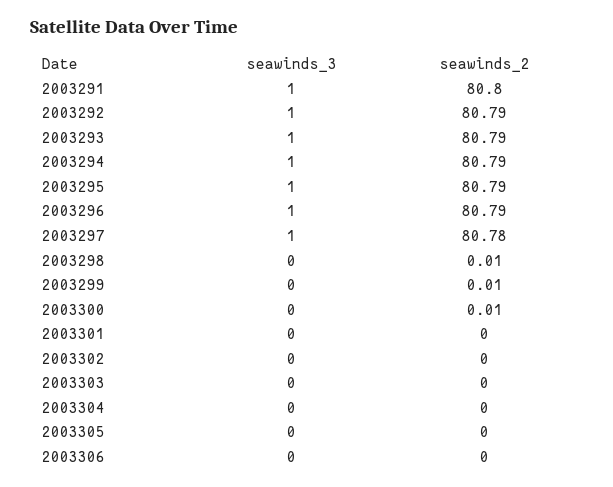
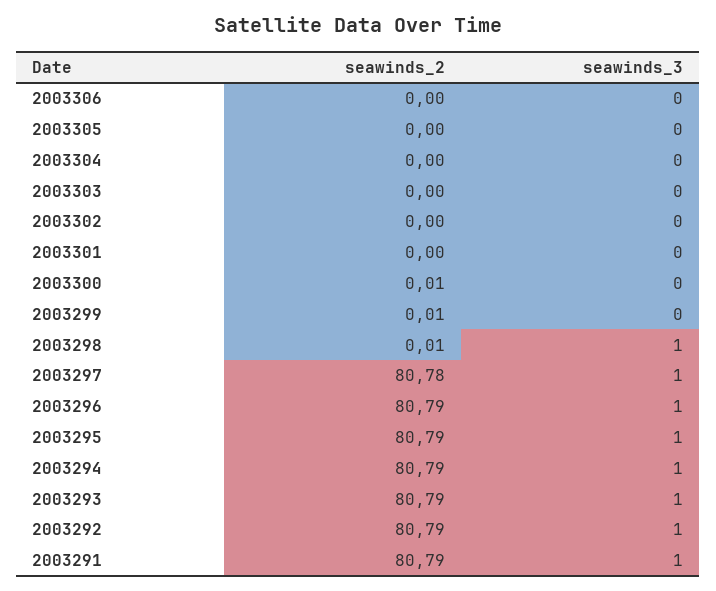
seawinds_2, 2003291: 80.8 -> 80.79
seawinds_3, 2003298: 0 -> 1

